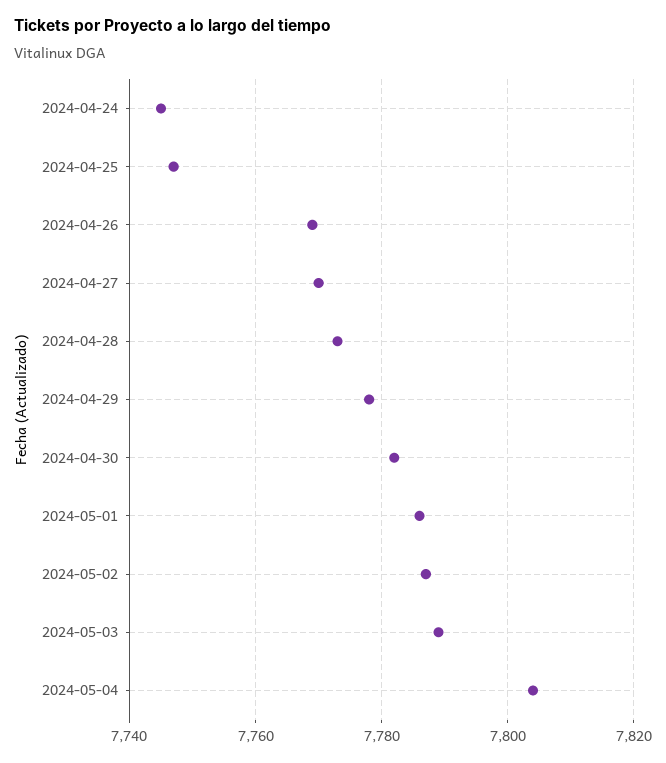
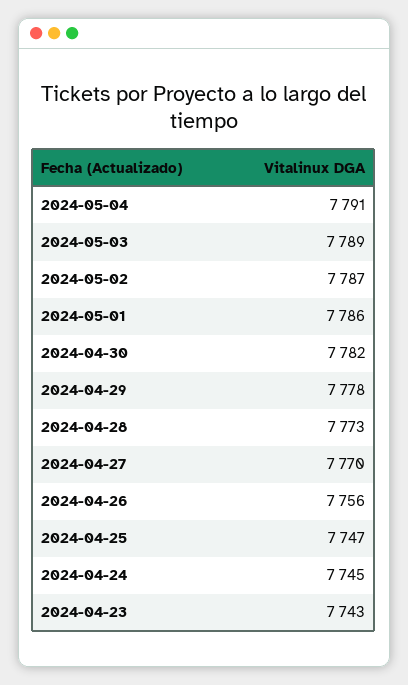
2024-04-26: 7770 -> 7756
2024-05-04: 7805 -> 7791
2024-04-23: none -> 7743

